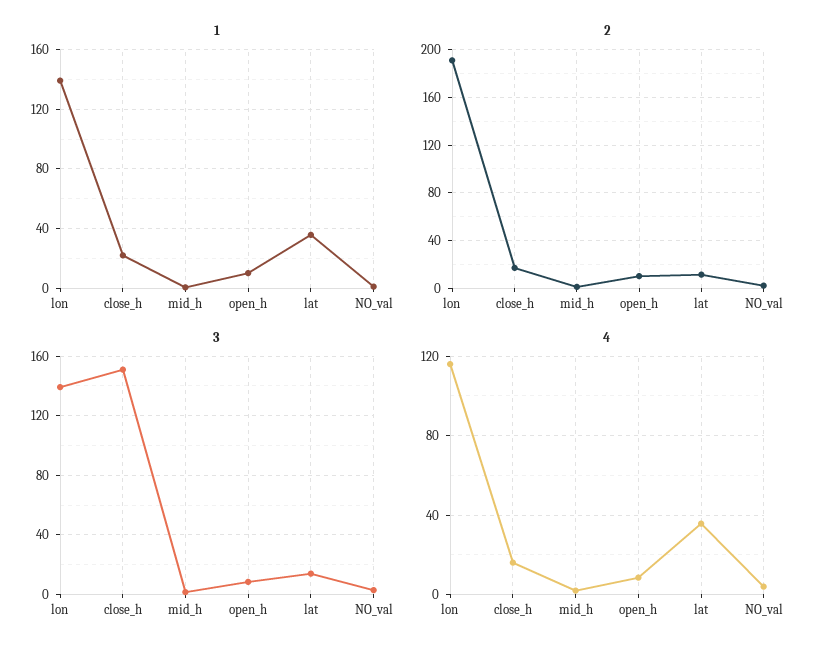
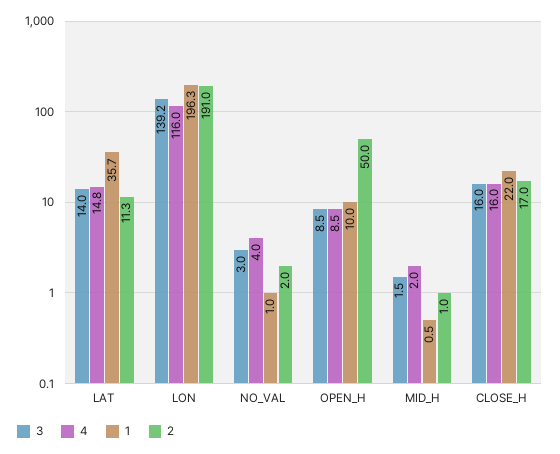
1, lon: 140 -> 196.3
2, open_h: 10 -> 50
3, close_h: 150 -> 16
4, lat: 35 -> 14.8

